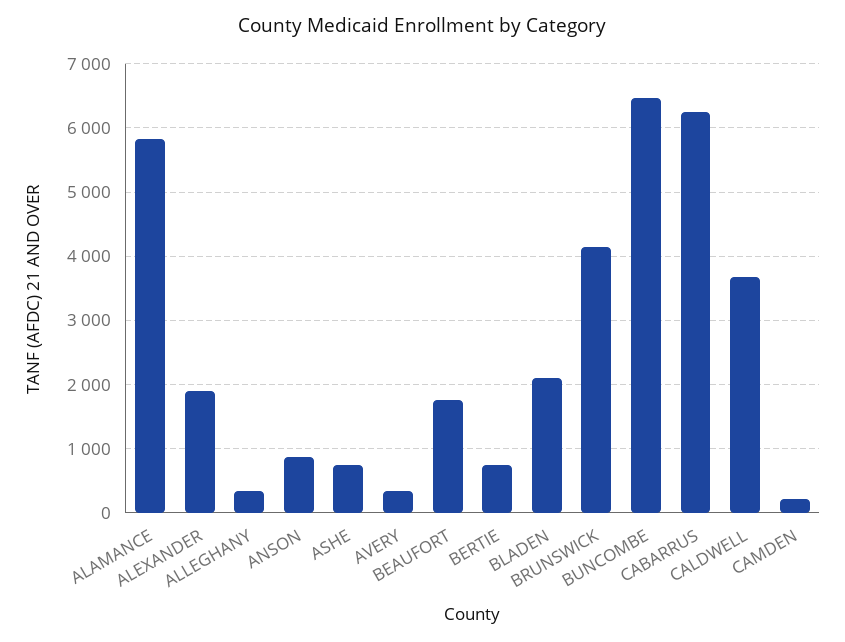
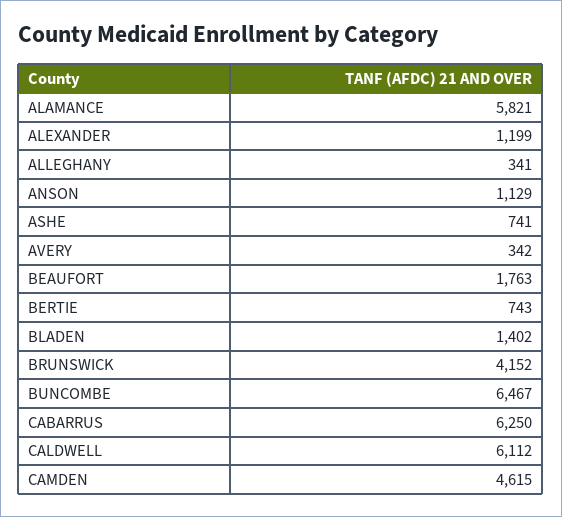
ALEXANDER: 1900 -> 1199
ANSON: 900 -> 1129
BLADEN: 2100 -> 1402
CALDWELL: 3700 -> 6112
CAMDEN: 200 -> 4615

